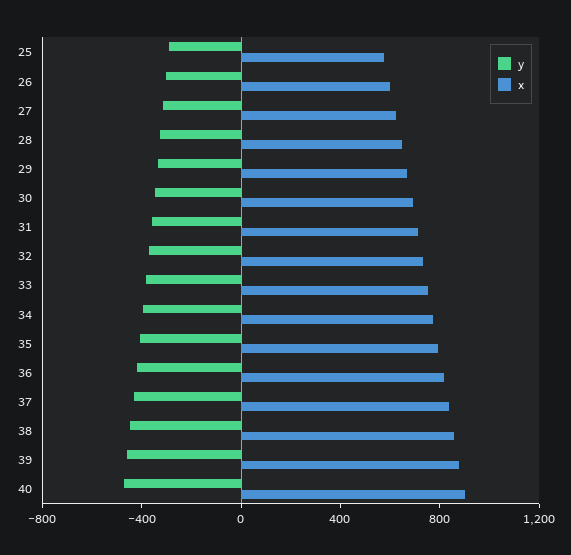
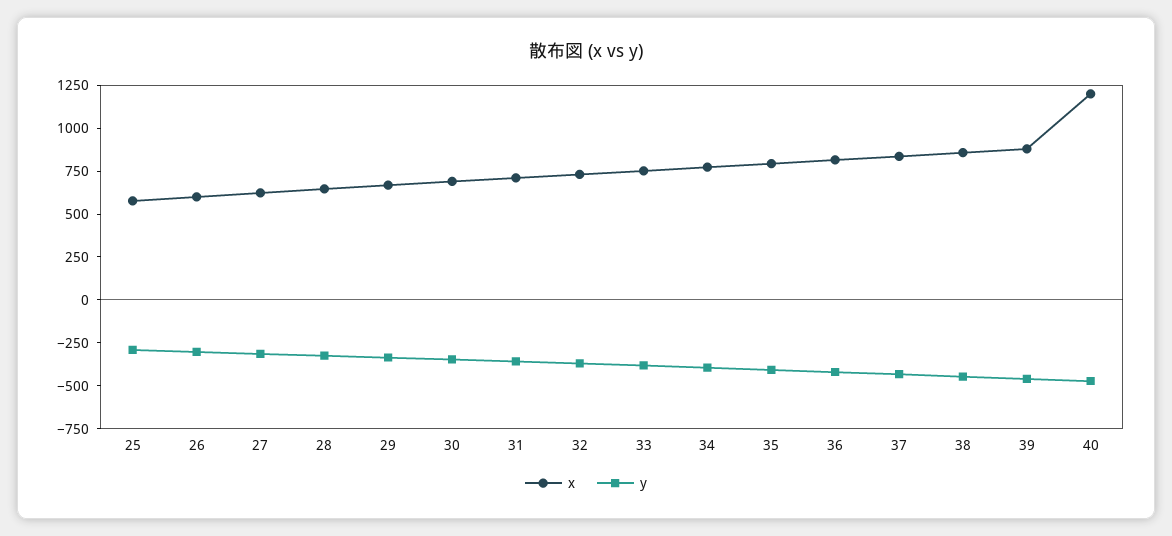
x, 40: 900 -> 1200

